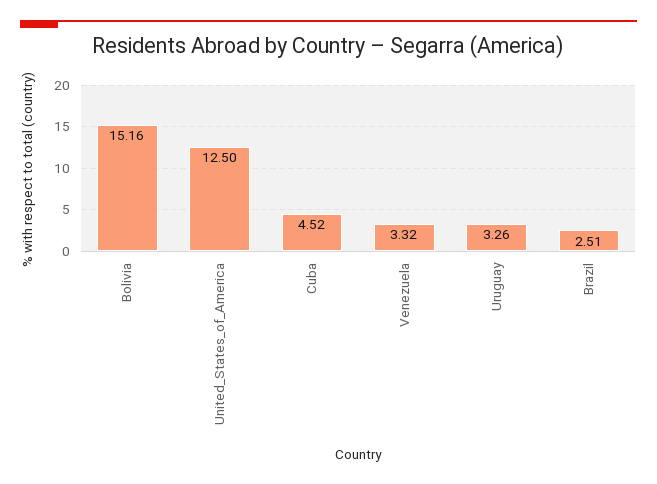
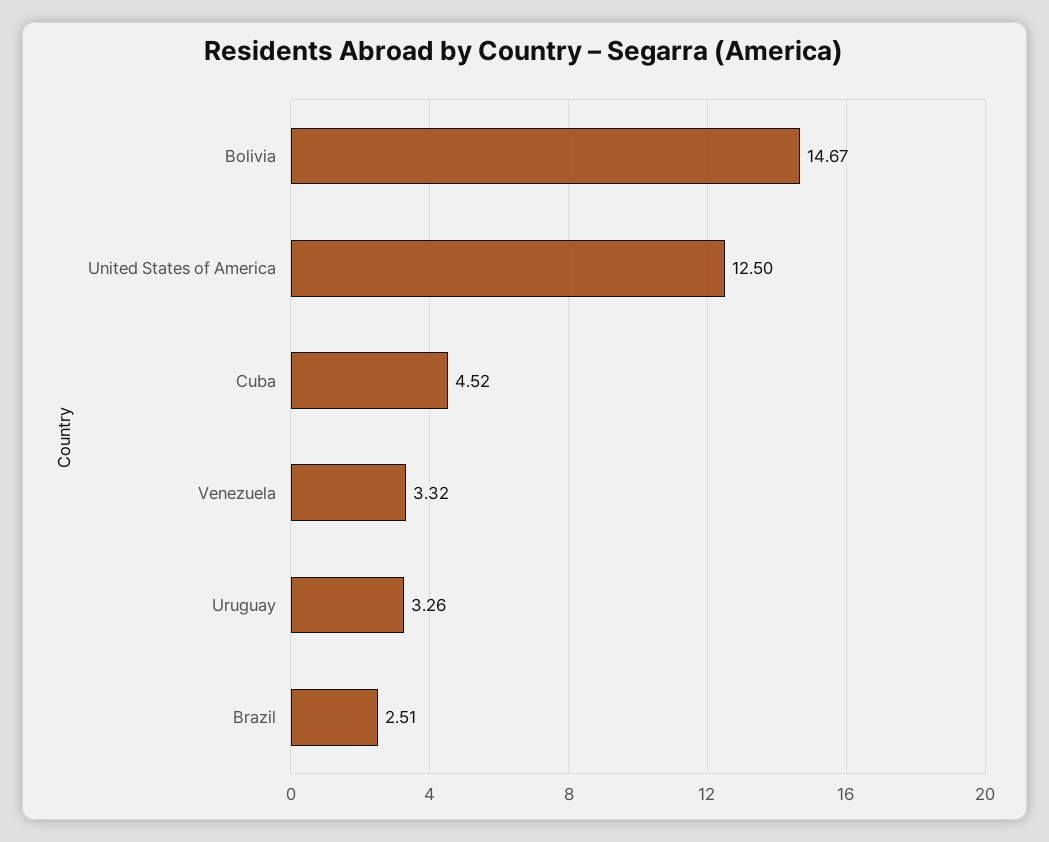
Bolivia: 15.16 -> 14.67

